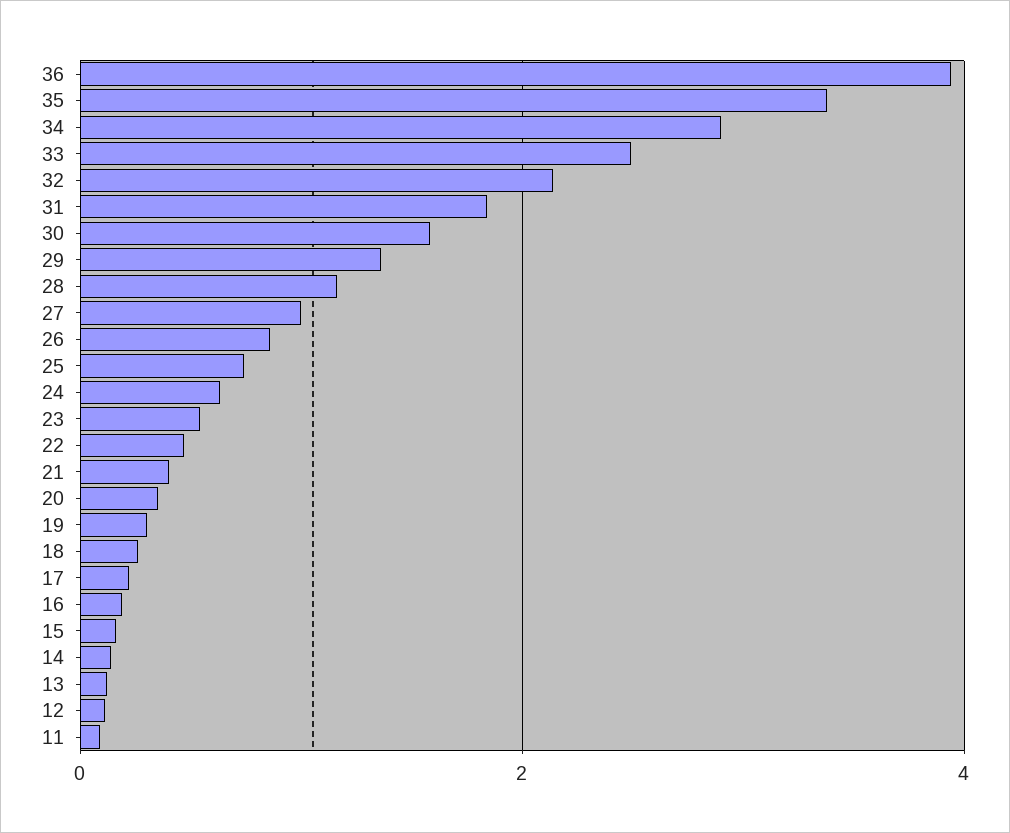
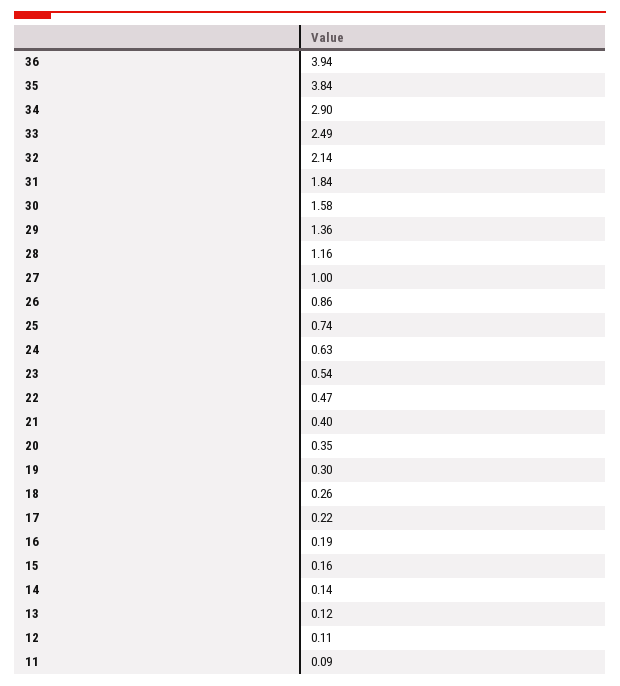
35: 3.4 -> 3.84

